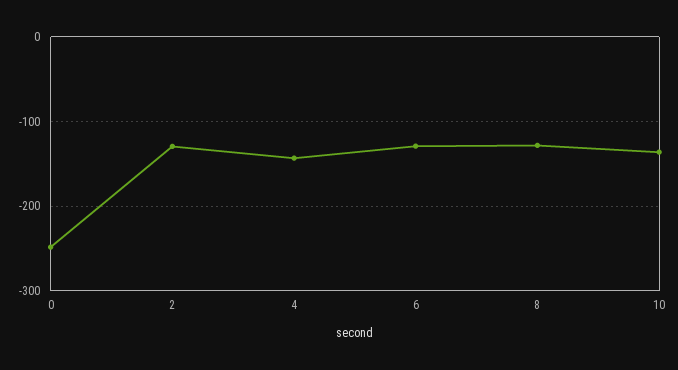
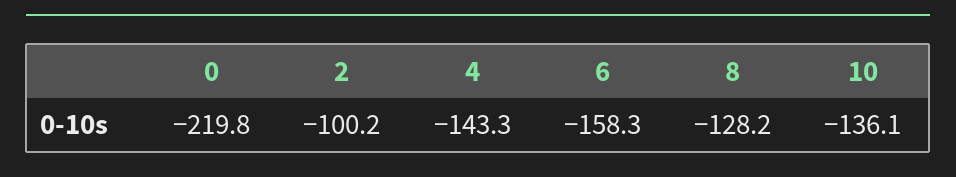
0: -250 -> -219.8
2: -130 -> -100.2
6: -130 -> -158.3

